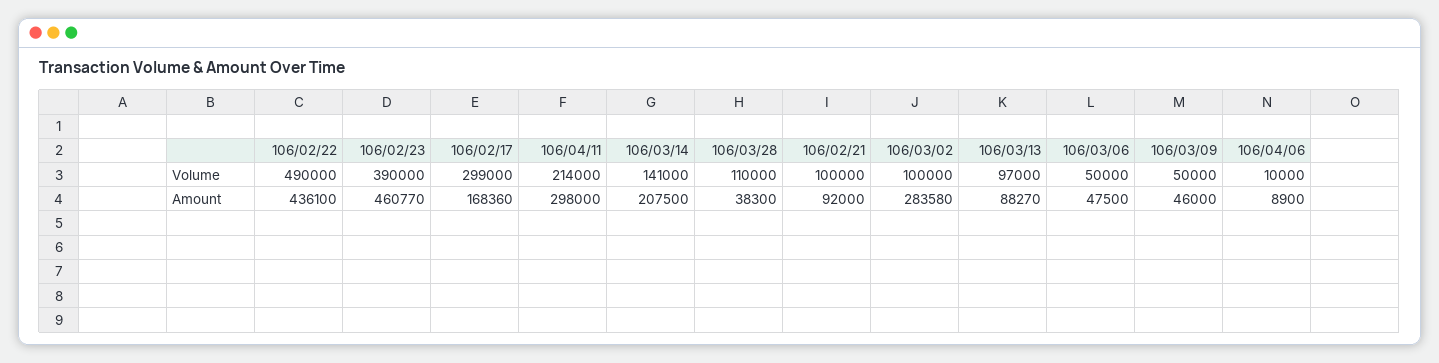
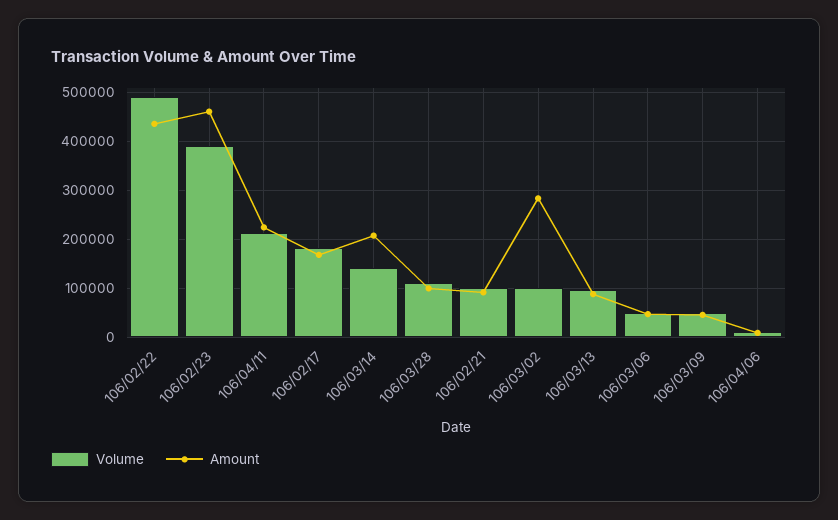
Volume, 106/02/17: 299000 -> 180000
Amount, 106/04/11: 298000 -> 220000
Amount, 106/03/28: 38300 -> 100000

